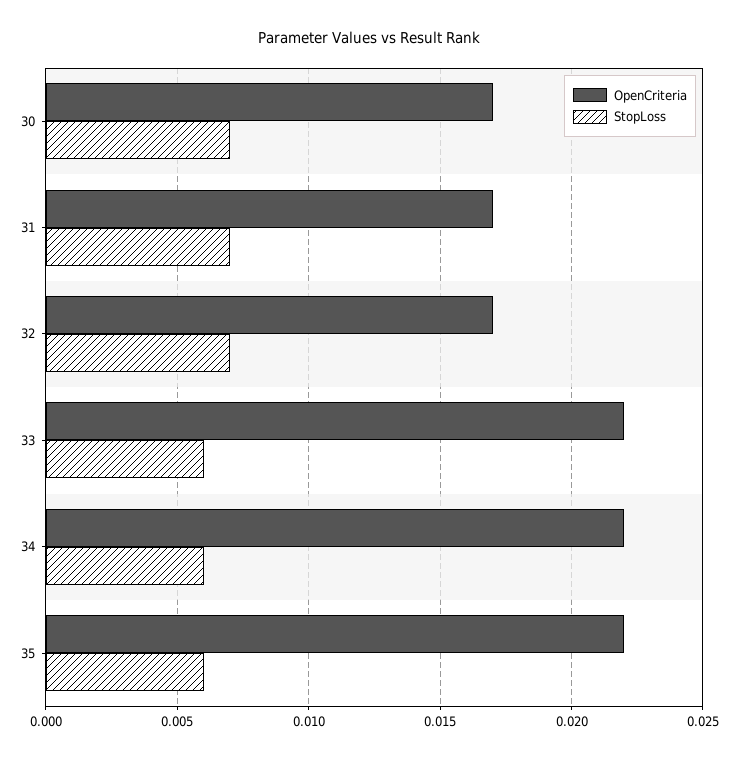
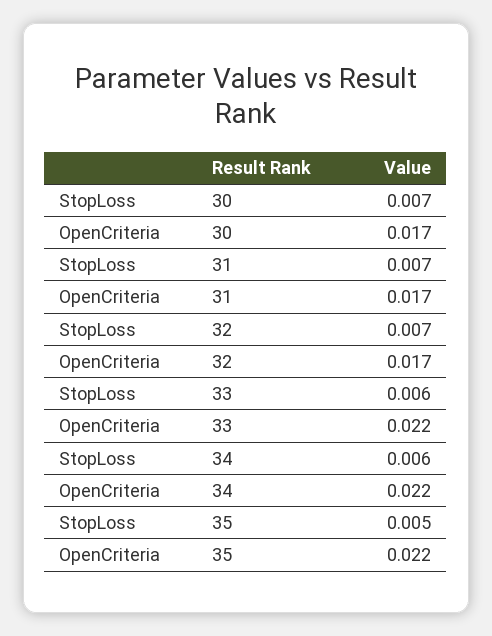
StopLoss, 35: 0.006 -> 0.005

